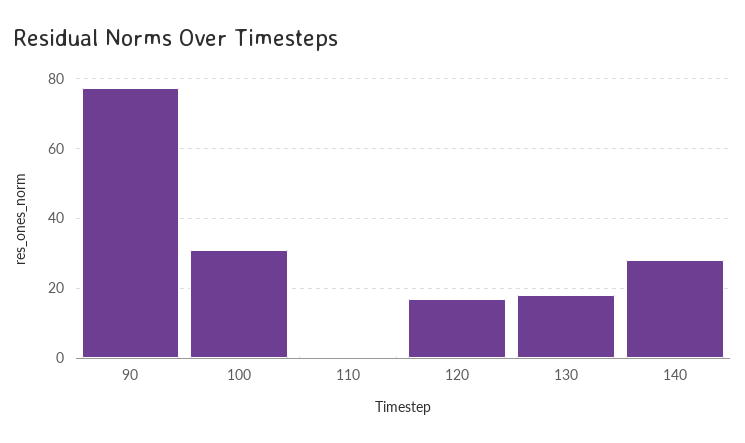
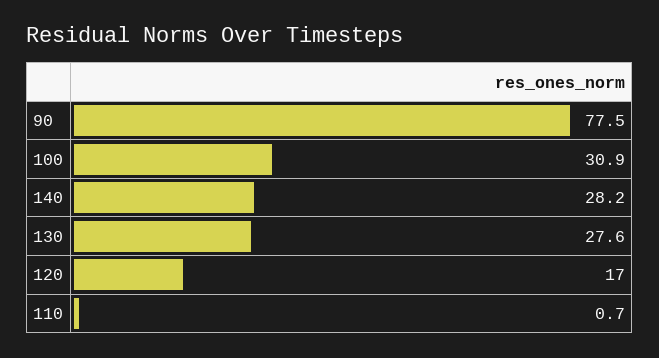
130: 18 -> 27.6

